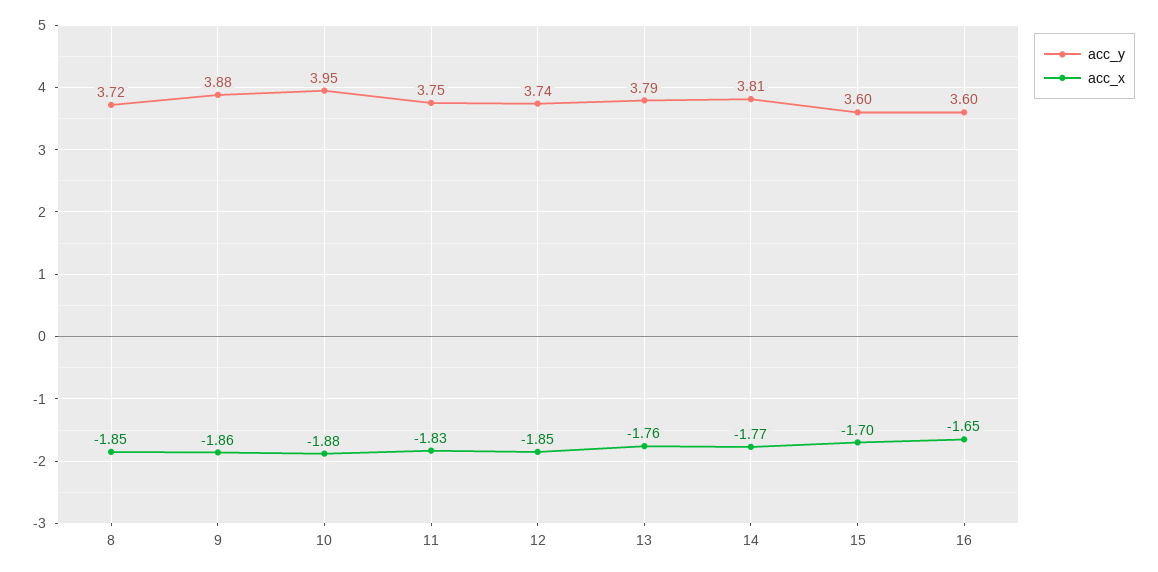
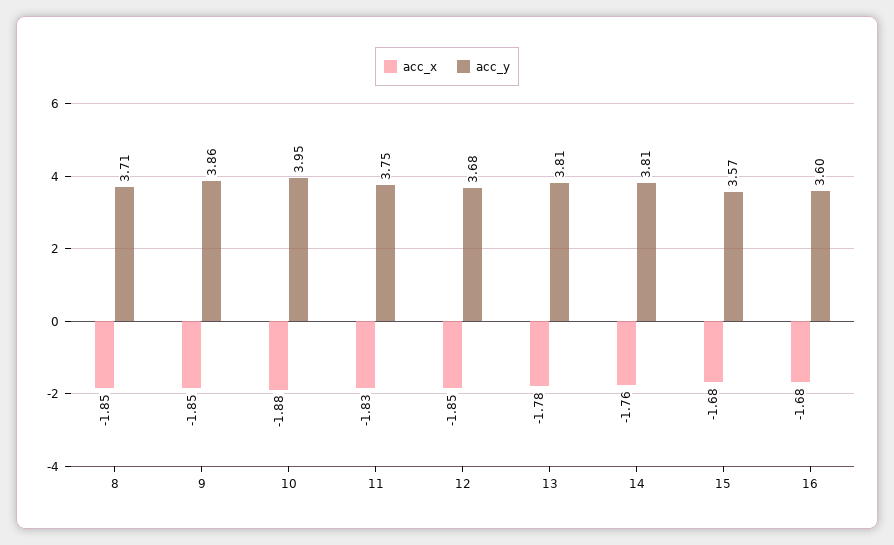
acc_y, 8: 3.72 -> 3.71
acc_y, 9: 3.88 -> 3.86
acc_x, 9: -1.86 -> -1.85
acc_y, 12: 3.74 -> 3.68
acc_y, 13: 3.79 -> 3.81
acc_x, 13: -1.76 -> -1.78
acc_x, 14: -1.77 -> -1.76
acc_y, 15: 3.6 -> 3.57
acc_x, 15: -1.7 -> -1.68
acc_x, 16: -1.65 -> -1.68

